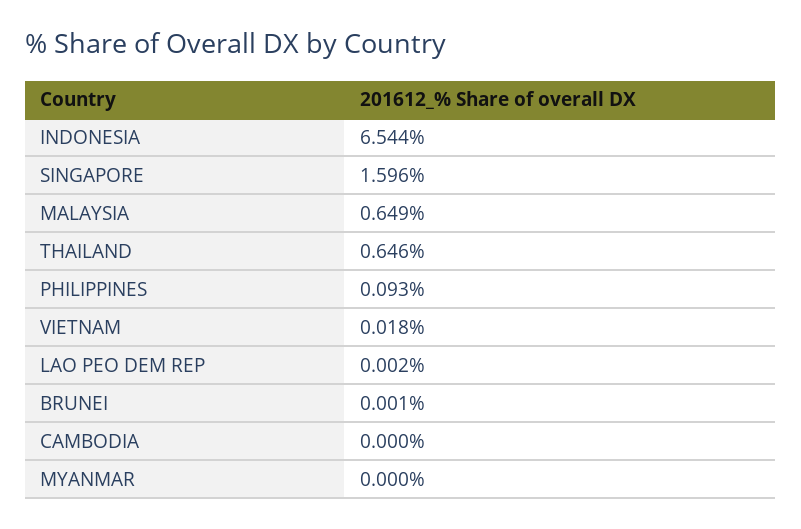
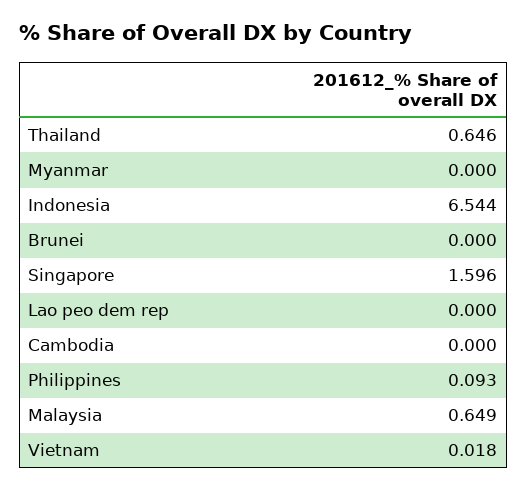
LAO PEO DEM REP: 0.002 -> 0
BRUNEI: 0.001 -> 0

